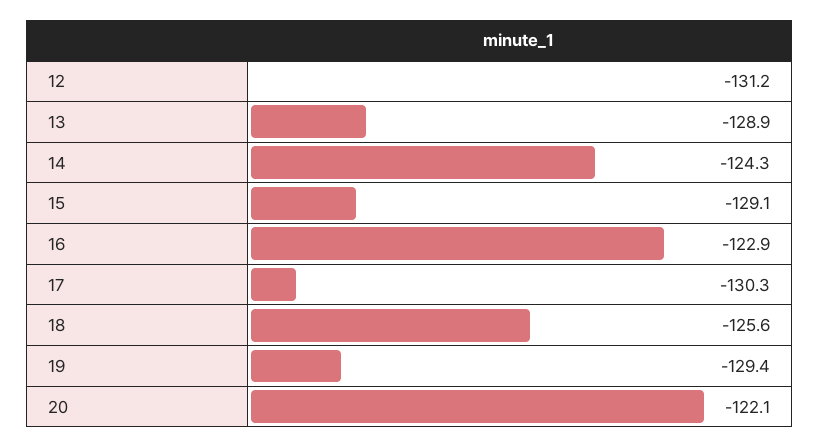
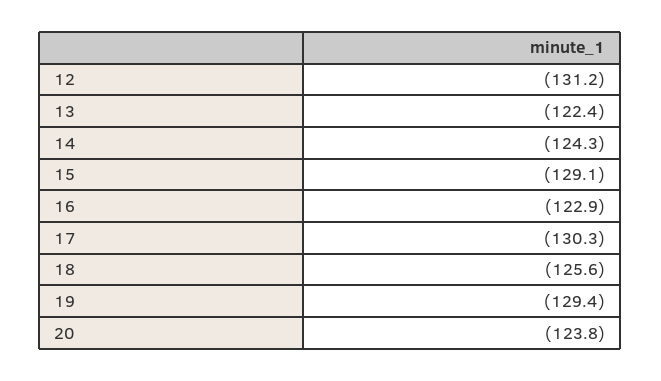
13: -128.9 -> -122.4
20: -122.1 -> -123.8

